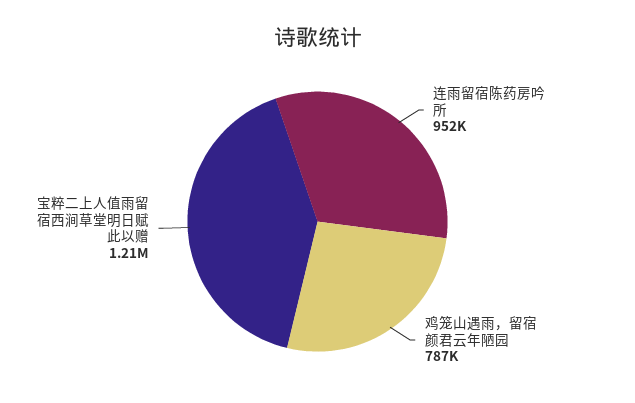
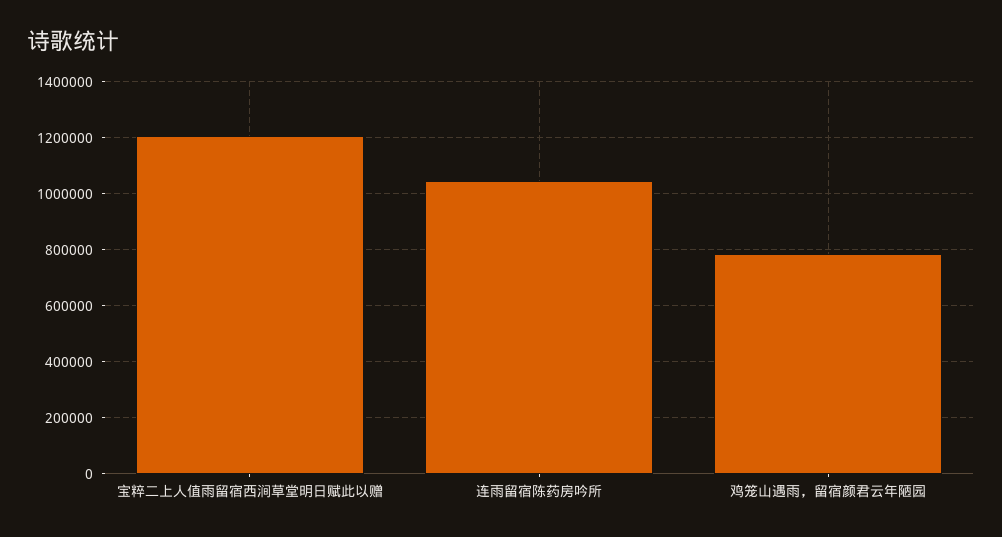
连雨留宿陈药房吟所: 952000 -> 1050000

